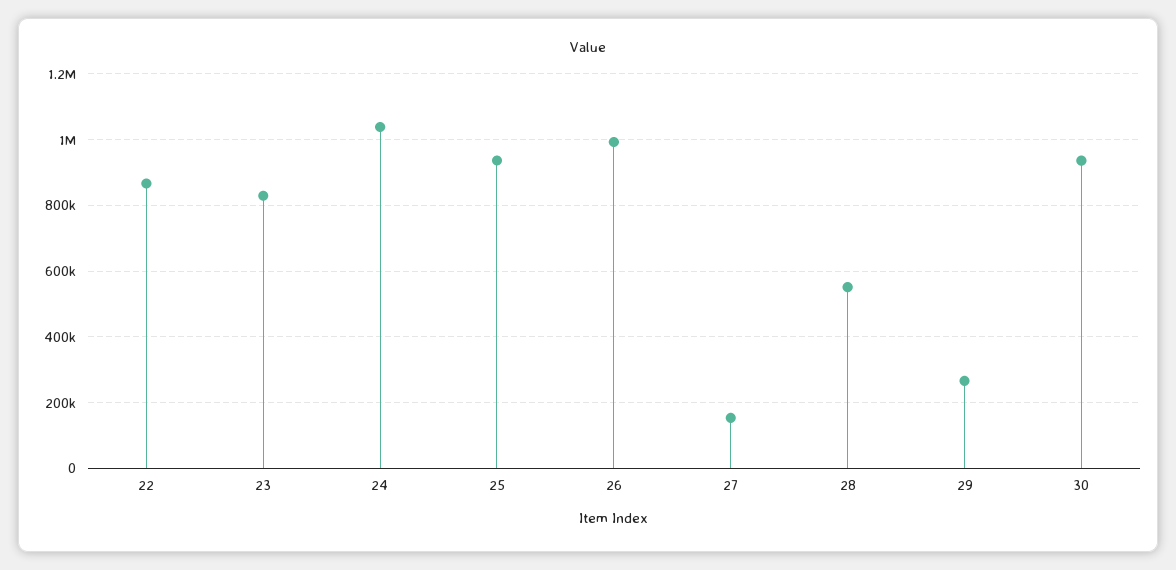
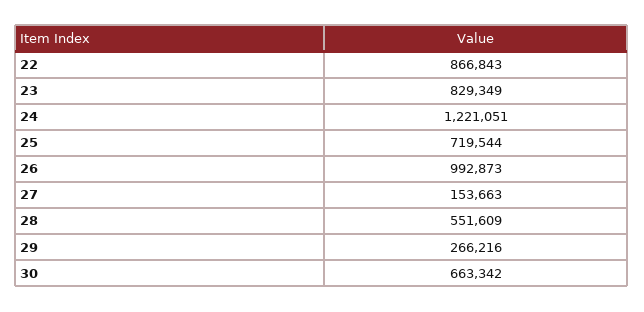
24: 1040000 -> 1221051
25: 940000 -> 719544
30: 940000 -> 663342

